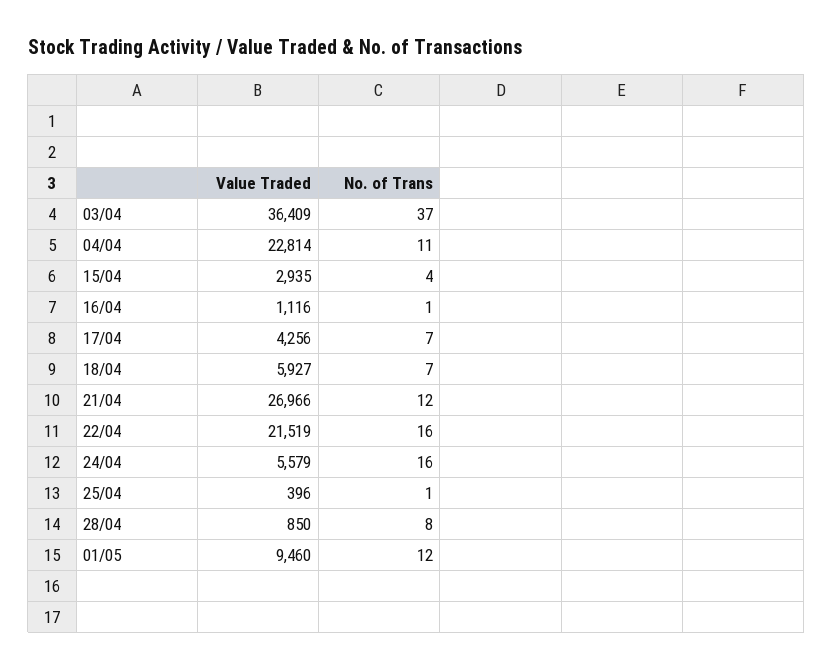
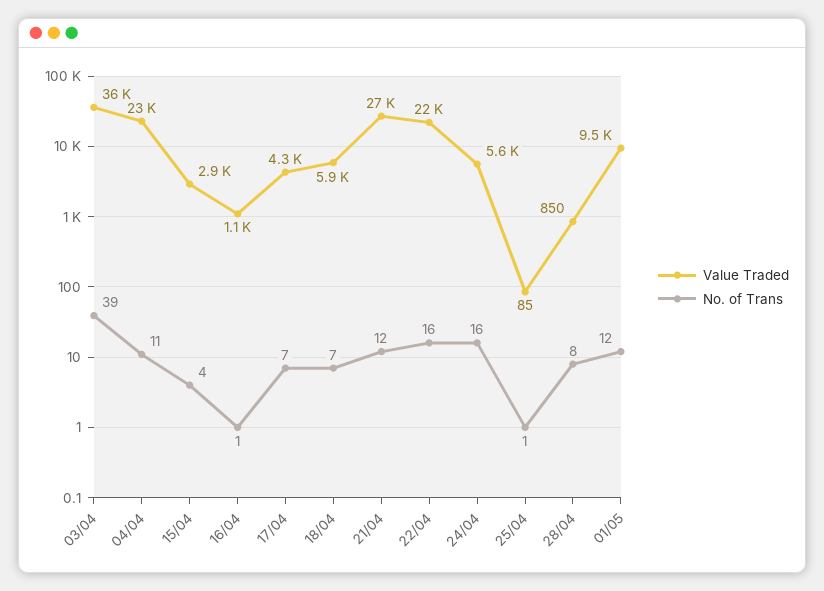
No. of Trans, 03/04: 37 -> 39
Value Traded, 25/04: 396 -> 85

